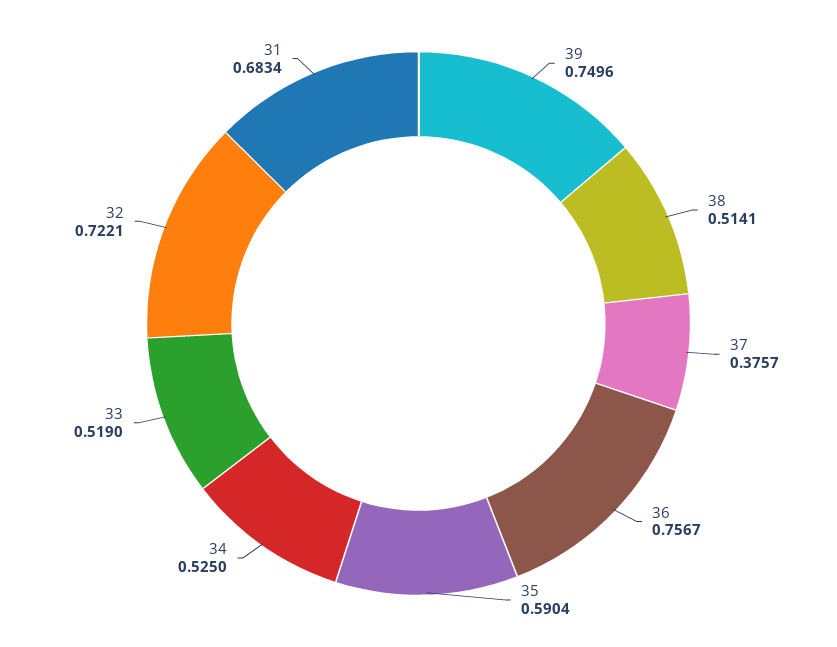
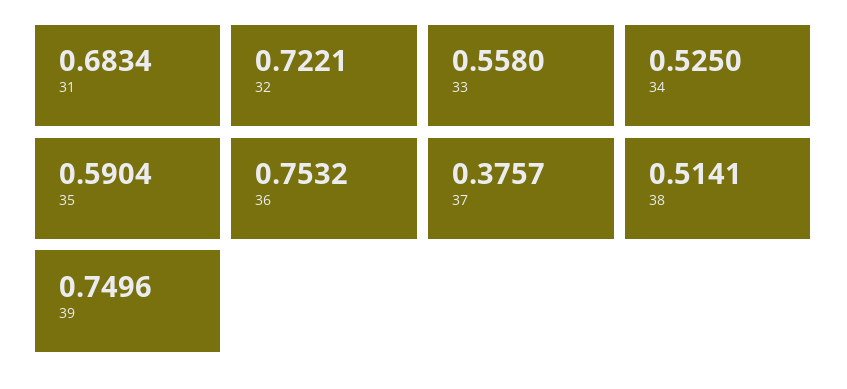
36: 0.7567 -> 0.7532
33: 0.519 -> 0.558

